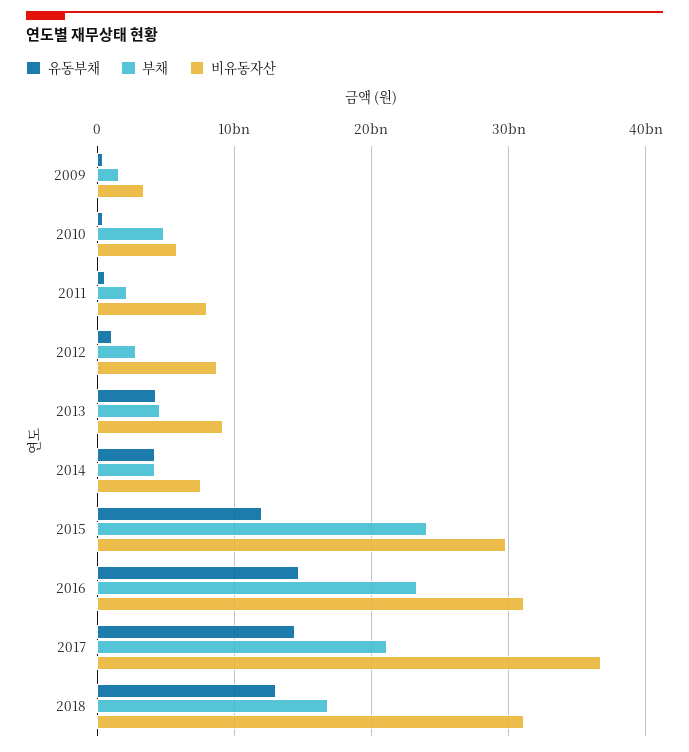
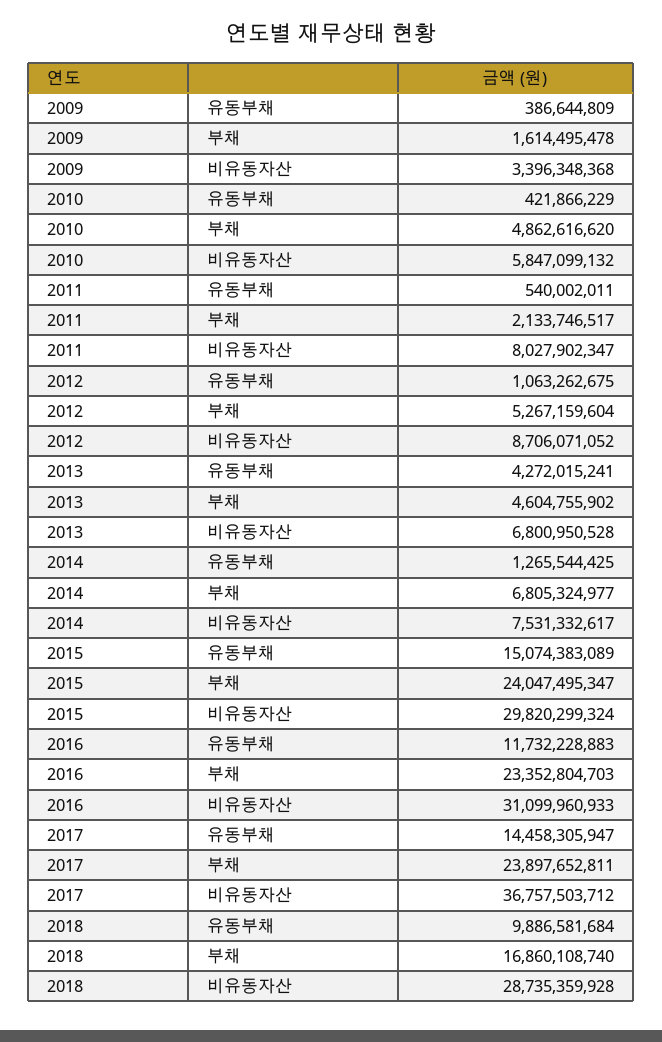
부채, 2012: 3000000000 -> 5267159604
비유동자산, 2013: 9000000000 -> 6800950528
유동부채, 2014: 4000000000 -> 1265544425
부채, 2014: 4000000000 -> 6805324977
유동부채, 2015: 12000000000 -> 15074383089
유동부채, 2016: 15000000000 -> 11732228883
부채, 2017: 21000000000 -> 23897652811
유동부채, 2018: 13000000000 -> 9886581684
비유동자산, 2018: 31000000000 -> 28735359928

